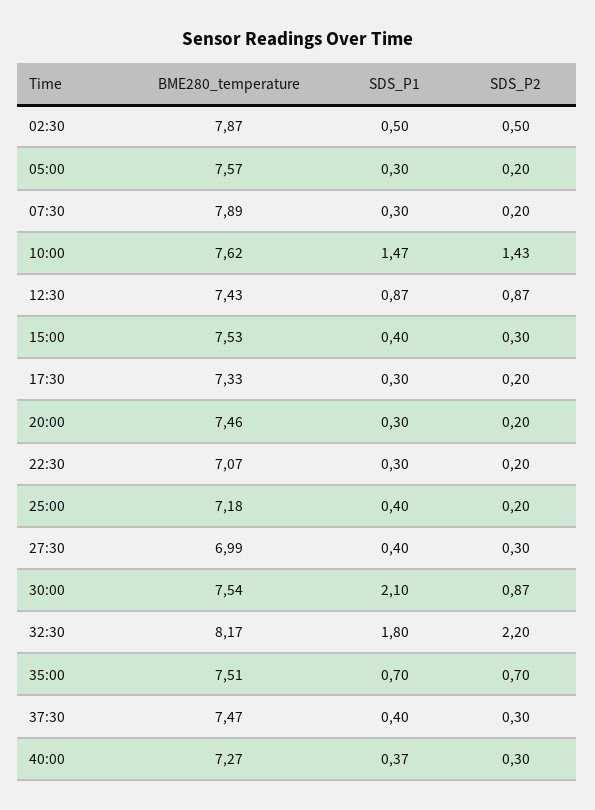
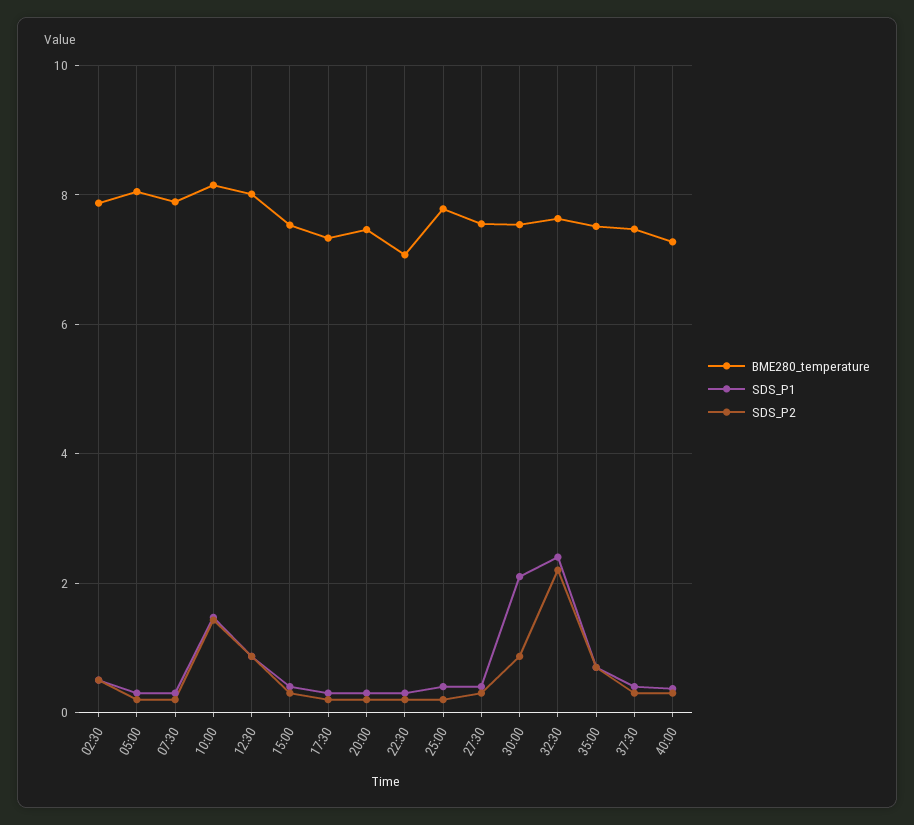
BME280_temperature, 05:00: 7.57 -> 8
BME280_temperature, 10:00: 7.62 -> 8.2
BME280_temperature, 12:30: 7.43 -> 8
BME280_temperature, 25:00: 7.18 -> 7.8
BME280_temperature, 27:30: 6.99 -> 7.6
BME280_temperature, 32:30: 8.17 -> 7.6
SDS_P1, 32:30: 1.8 -> 2.4

